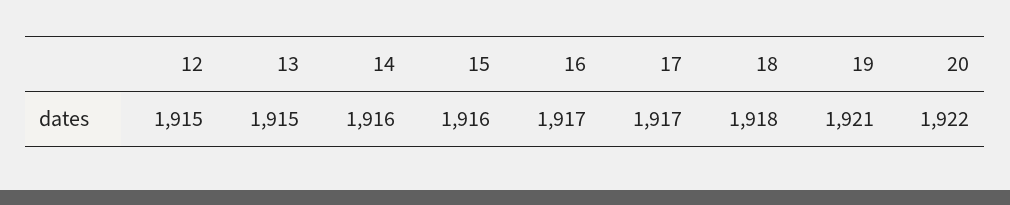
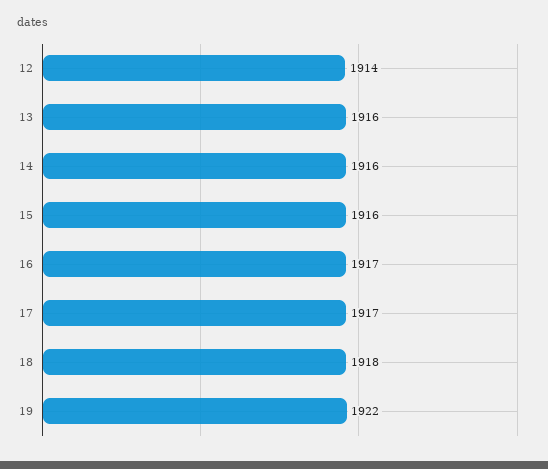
12: 1915 -> 1914
13: 1915 -> 1916
19: 1921 -> 1922
20: 1922 -> none

